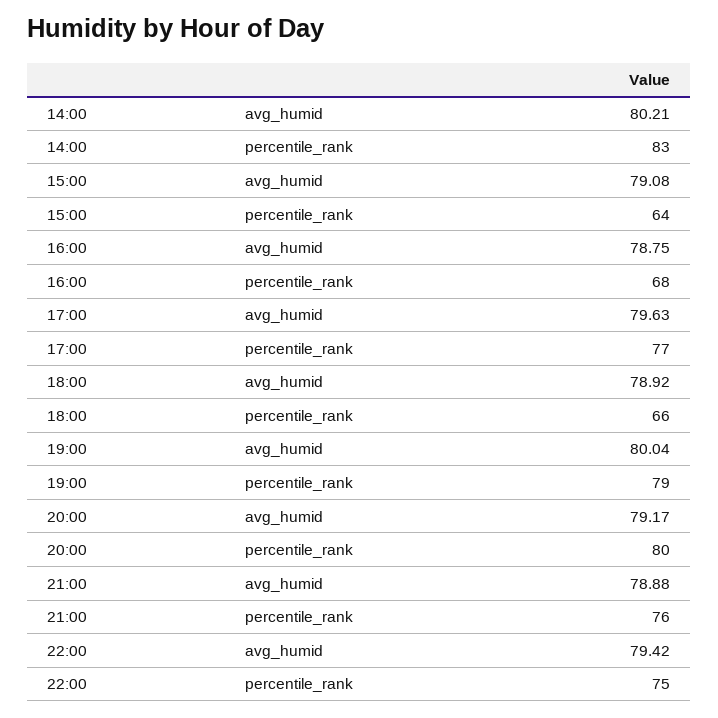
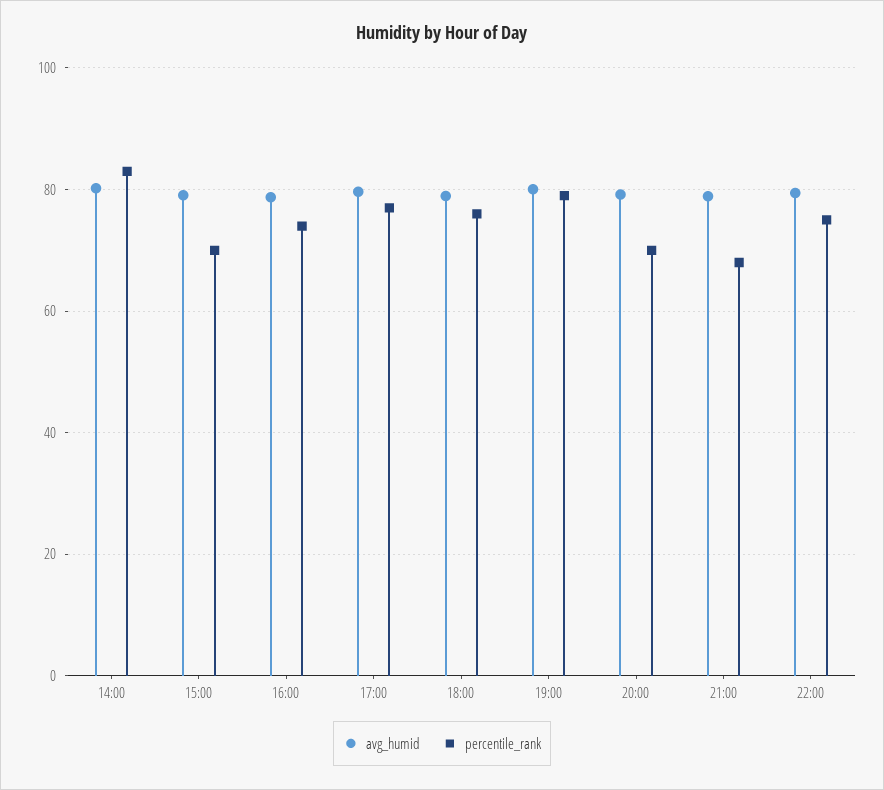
percentile_rank, 15:00: 64 -> 70
percentile_rank, 16:00: 68 -> 74
percentile_rank, 18:00: 66 -> 76
percentile_rank, 20:00: 80 -> 70
percentile_rank, 21:00: 76 -> 68

